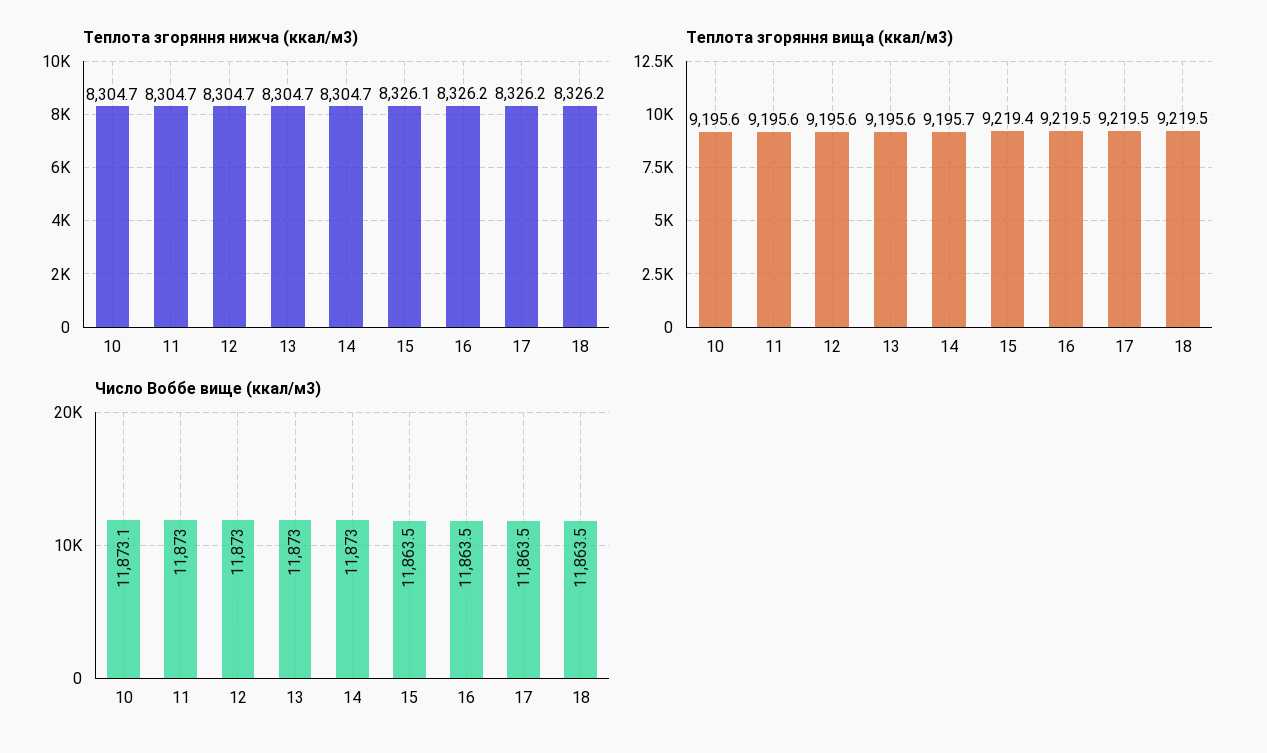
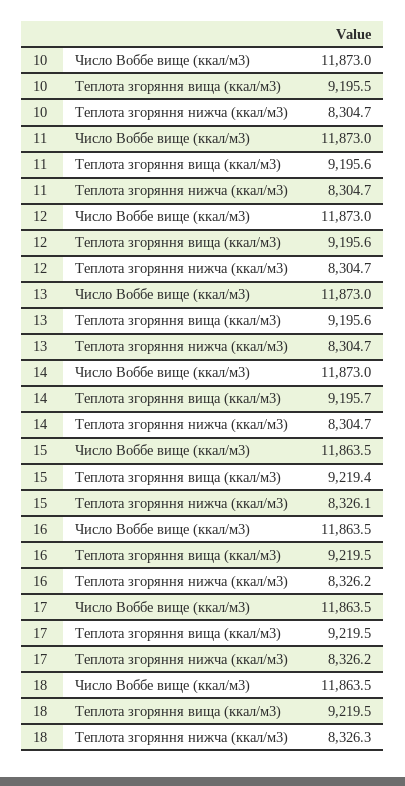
Теплота згоряння нижча (ккал/м3), 18: 8326.2 -> 8326.3
Теплота згоряння вища (ккал/м3), 10: 9195.6 -> 9195.5
Число Воббе вище (ккал/м3), 10: 11873.1 -> 11873

